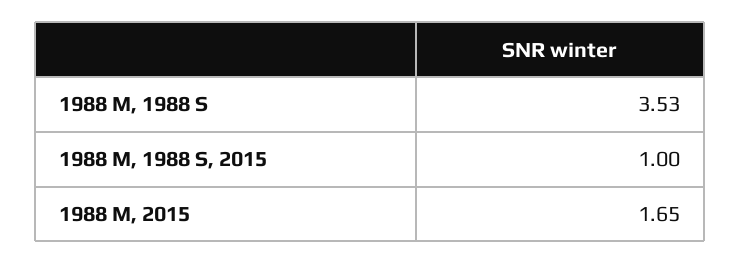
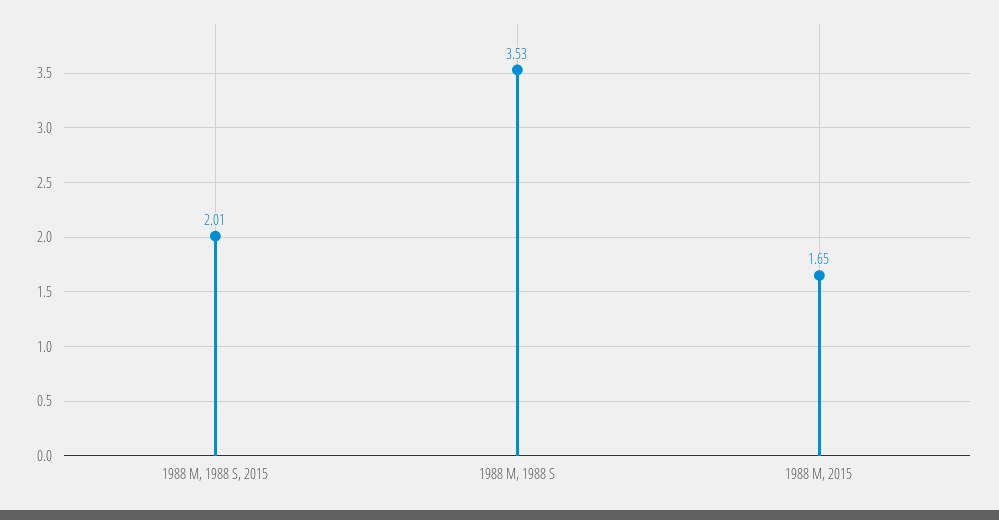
1988 M, 1988 S, 2015: 1 -> 2.01

